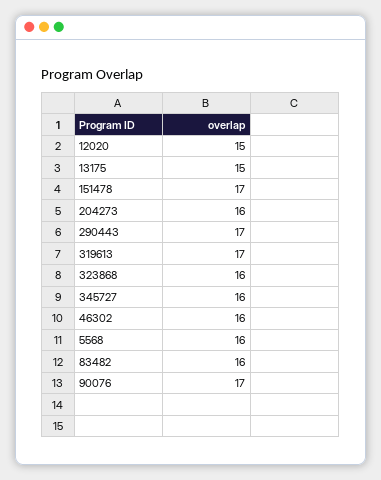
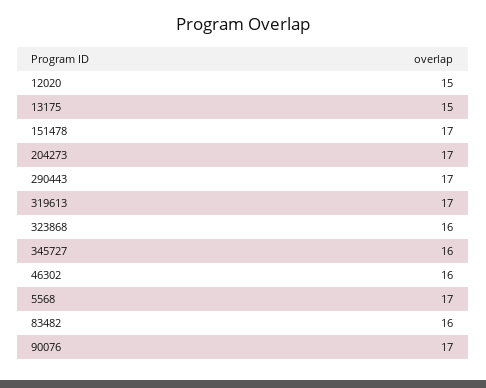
204273: 16 -> 17
5568: 16 -> 17

